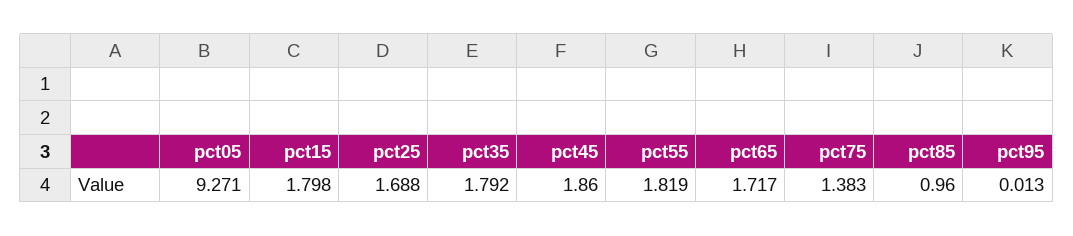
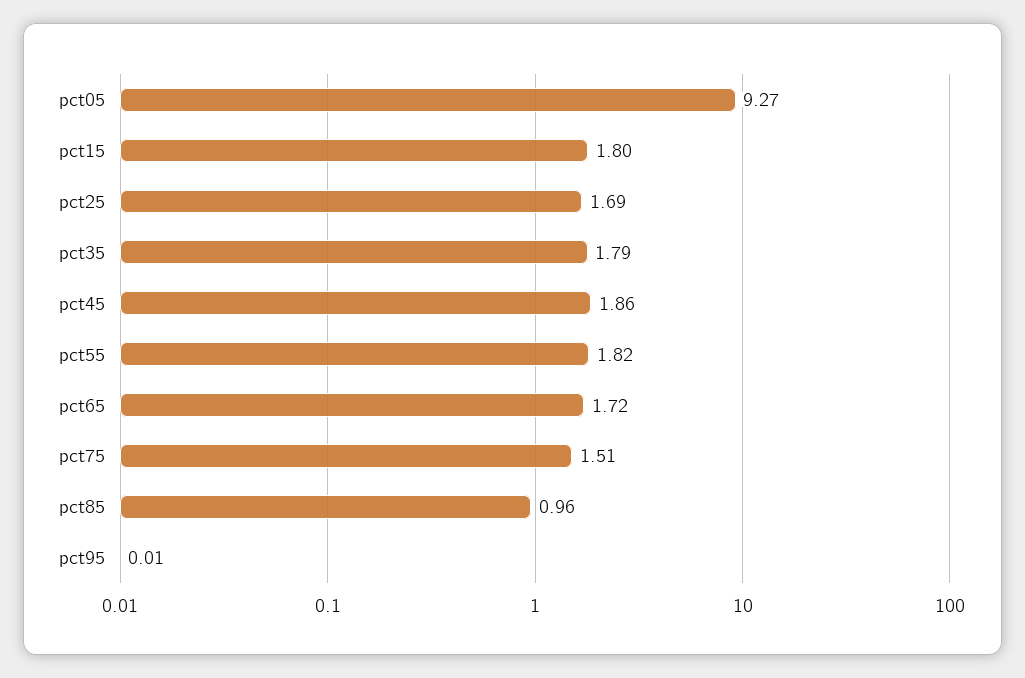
pct75: 1.383 -> 1.51

